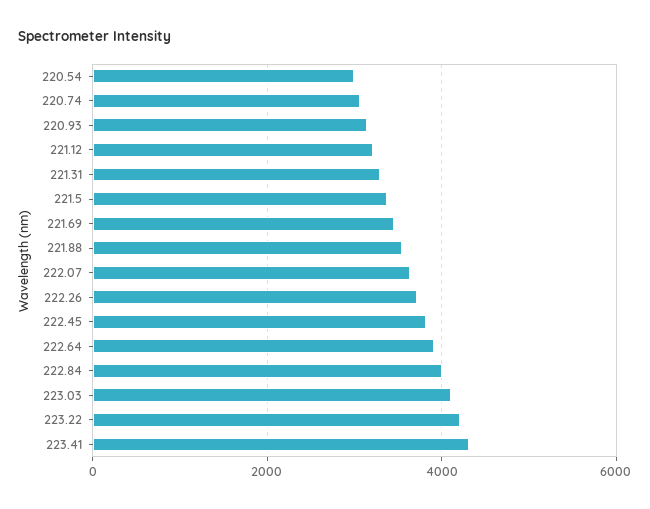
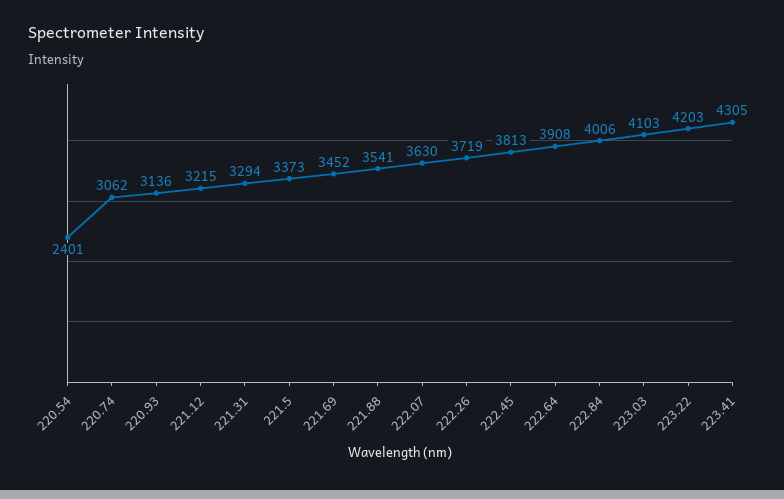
220.54: 3000 -> 2401

